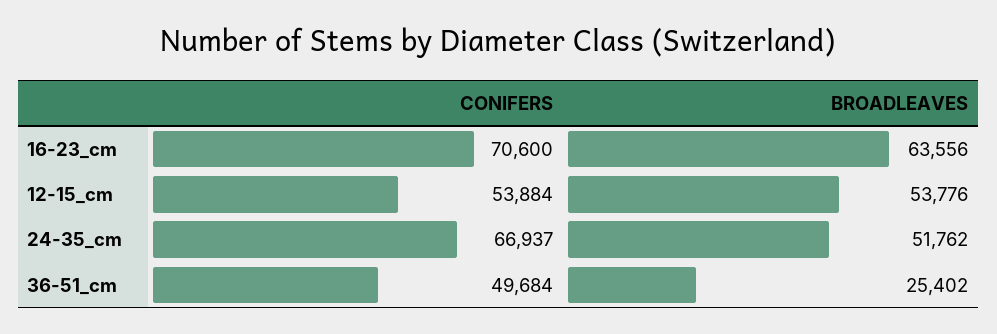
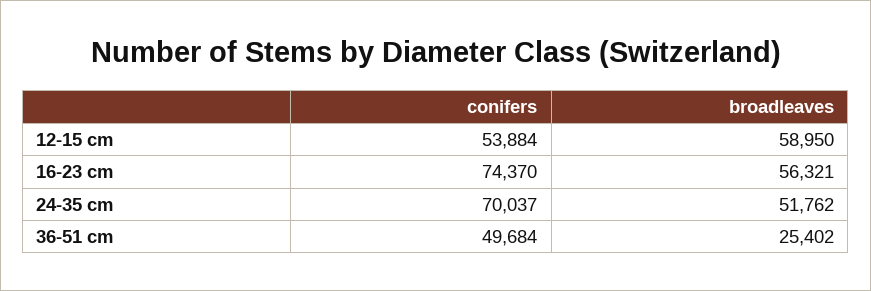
CONIFERS, 16-23_cm: 70600 -> 74370
BROADLEAVES, 16-23_cm: 63556 -> 56321
BROADLEAVES, 12-15_cm: 53776 -> 58950
CONIFERS, 24-35_cm: 66937 -> 70037

